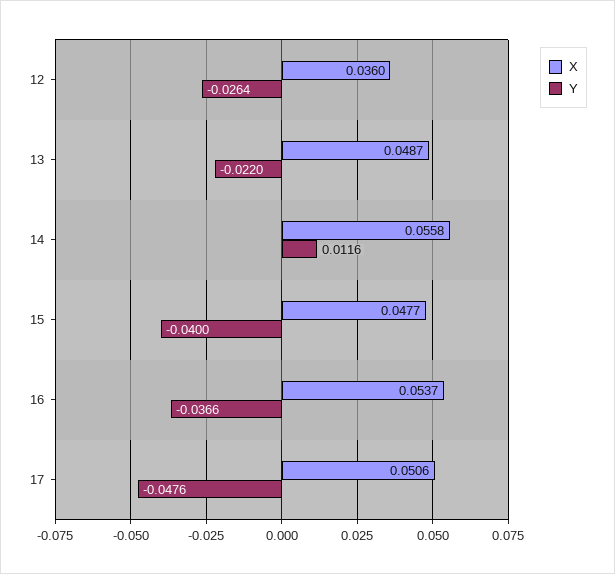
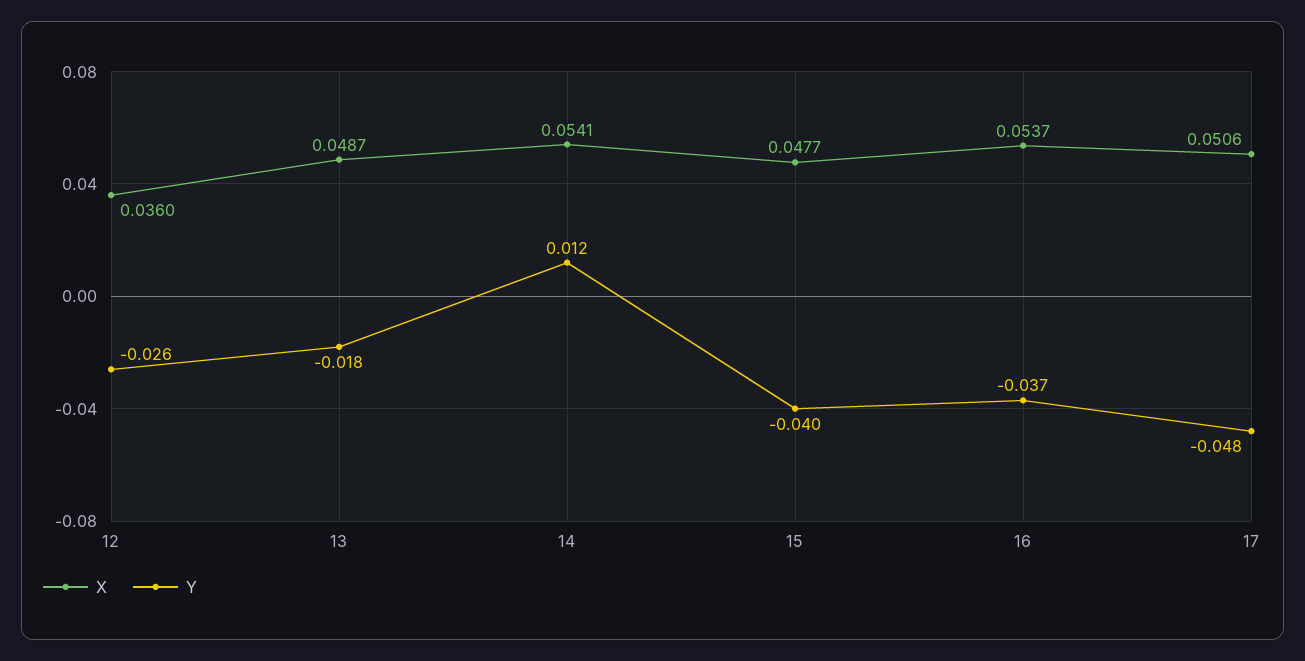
Y, 13: -0.022 -> -0.018
X, 14: 0.0558 -> 0.0541

